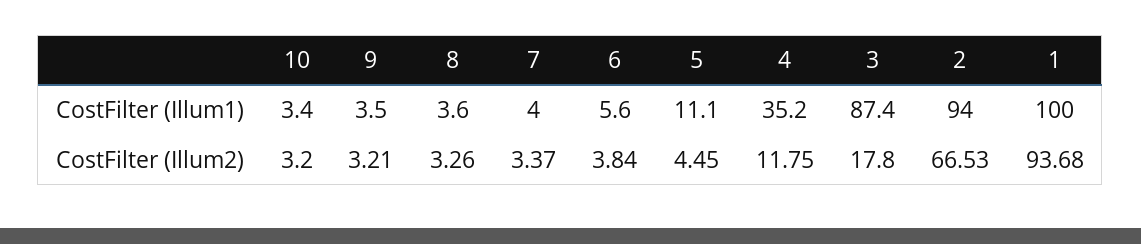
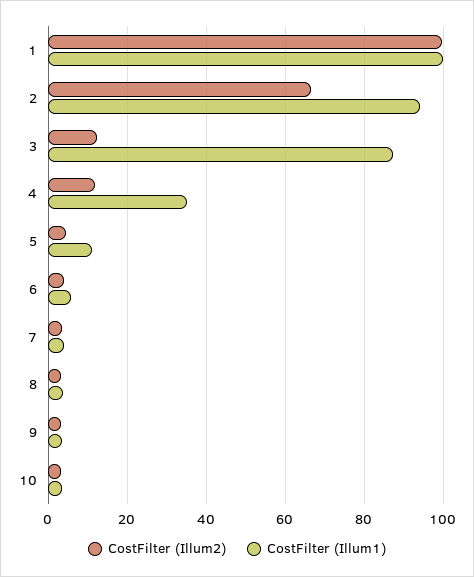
CostFilter (Illum2), 3: 17.8 -> 12
CostFilter (Illum2), 1: 93.68 -> 100

